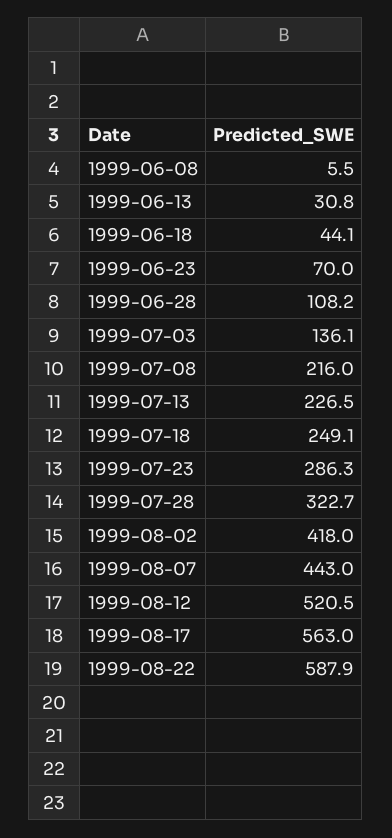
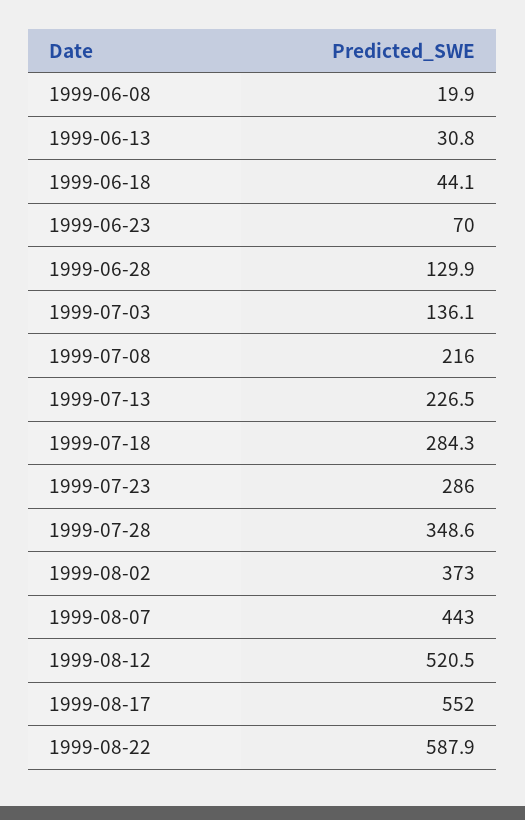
1999-06-08: 5.5 -> 19.9
1999-06-28: 108.2 -> 129.9
1999-07-18: 249.1 -> 284.3
1999-07-23: 286.3 -> 286
1999-07-28: 322.7 -> 348.6
1999-08-02: 418 -> 373
1999-08-17: 563 -> 552

